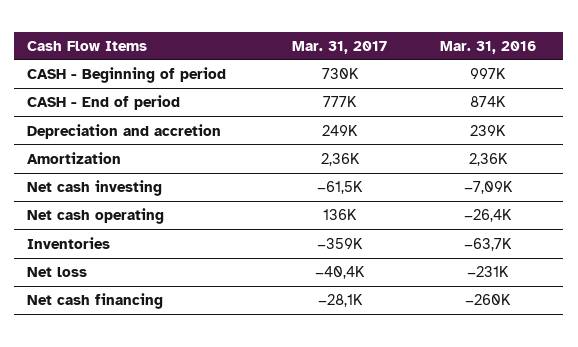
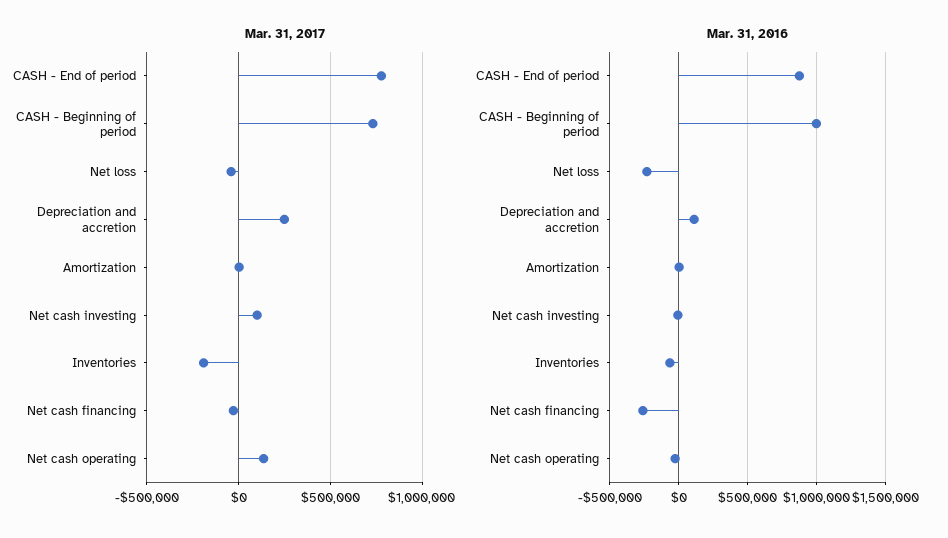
Mar. 31, 2016, Depreciation and accretion: 239000 -> 100000
Mar. 31, 2017, Net cash investing: -61500 -> 100000
Mar. 31, 2017, Inventories: -359000 -> -200000

